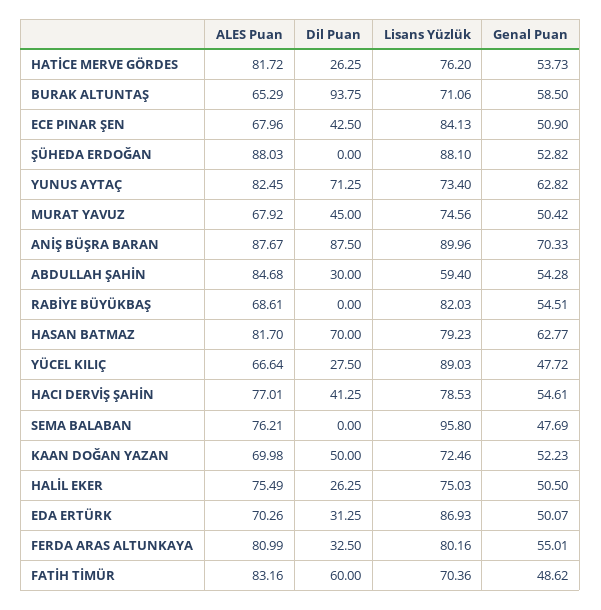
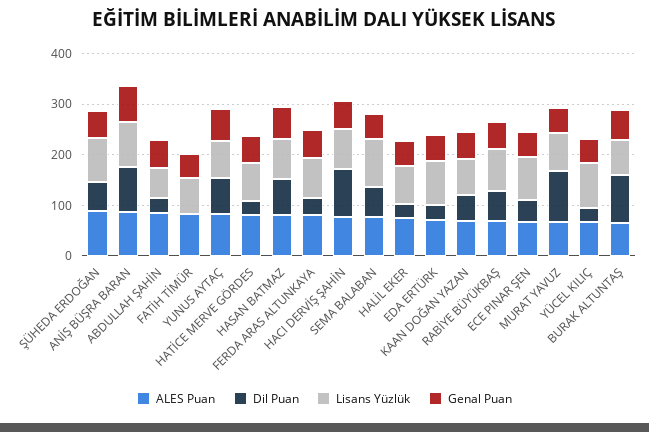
Dil Puan, ŞÜHEDA ERDOĞAN: 0 -> 60
Dil Puan, MURAT YAVUZ: 45 -> 100
Dil Puan, RABİYE BÜYÜKBAŞ: 0 -> 60
Dil Puan, HACI DERVİŞ ŞAHİN: 41.25 -> 100
Dil Puan, SEMA BALABAN: 0 -> 60
Dil Puan, FATİH TİMÜR: 60 -> 0

